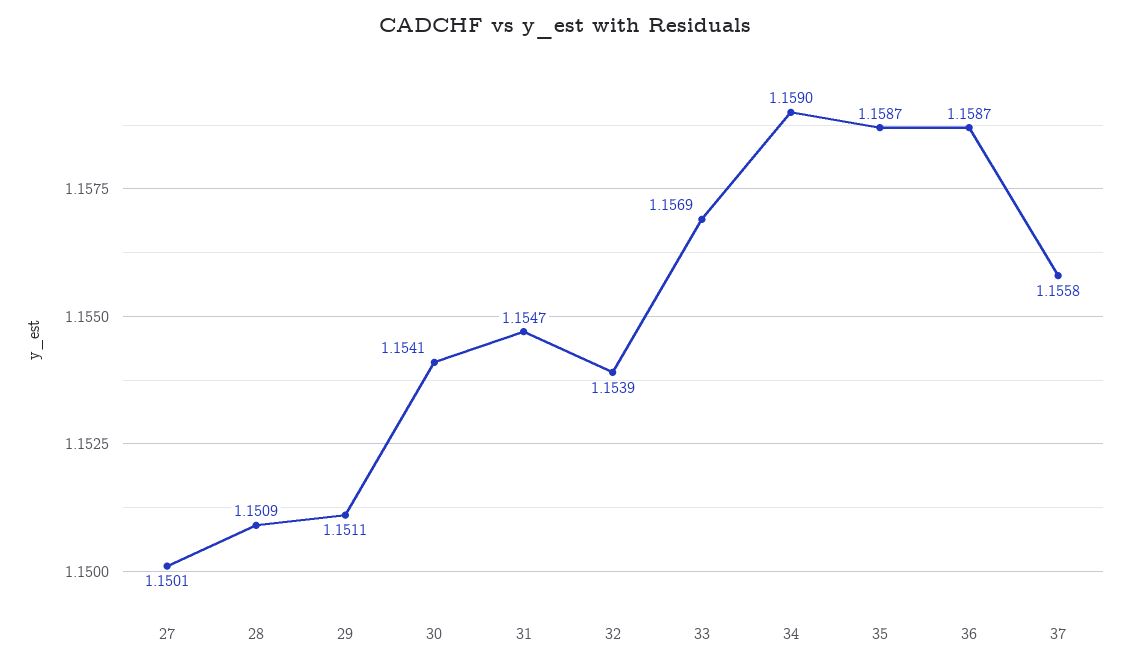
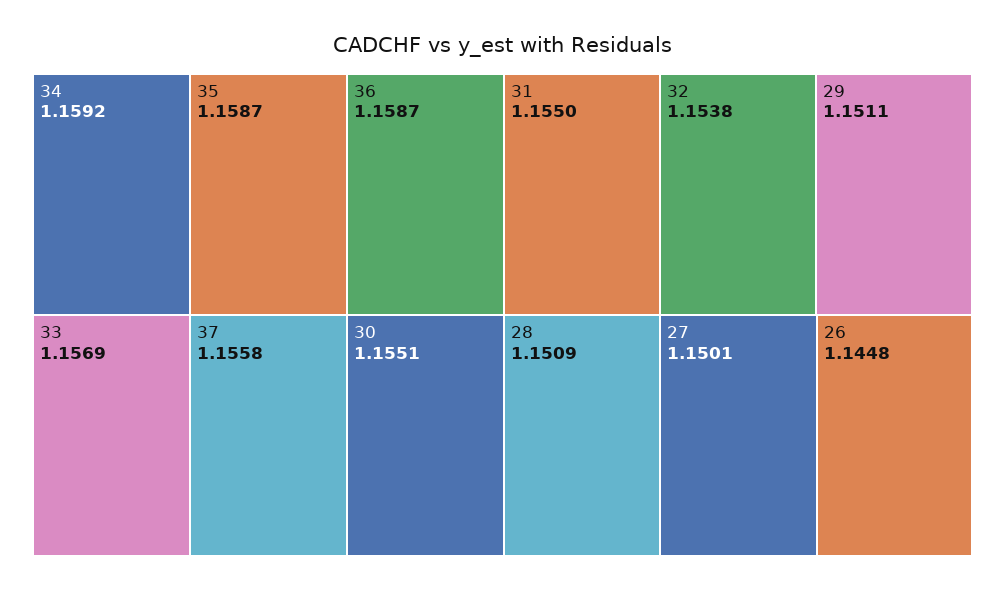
30: 1.1541 -> 1.1551
31: 1.1547 -> 1.155
32: 1.1539 -> 1.1538
34: 1.159 -> 1.1592
26: none -> 1.1448

